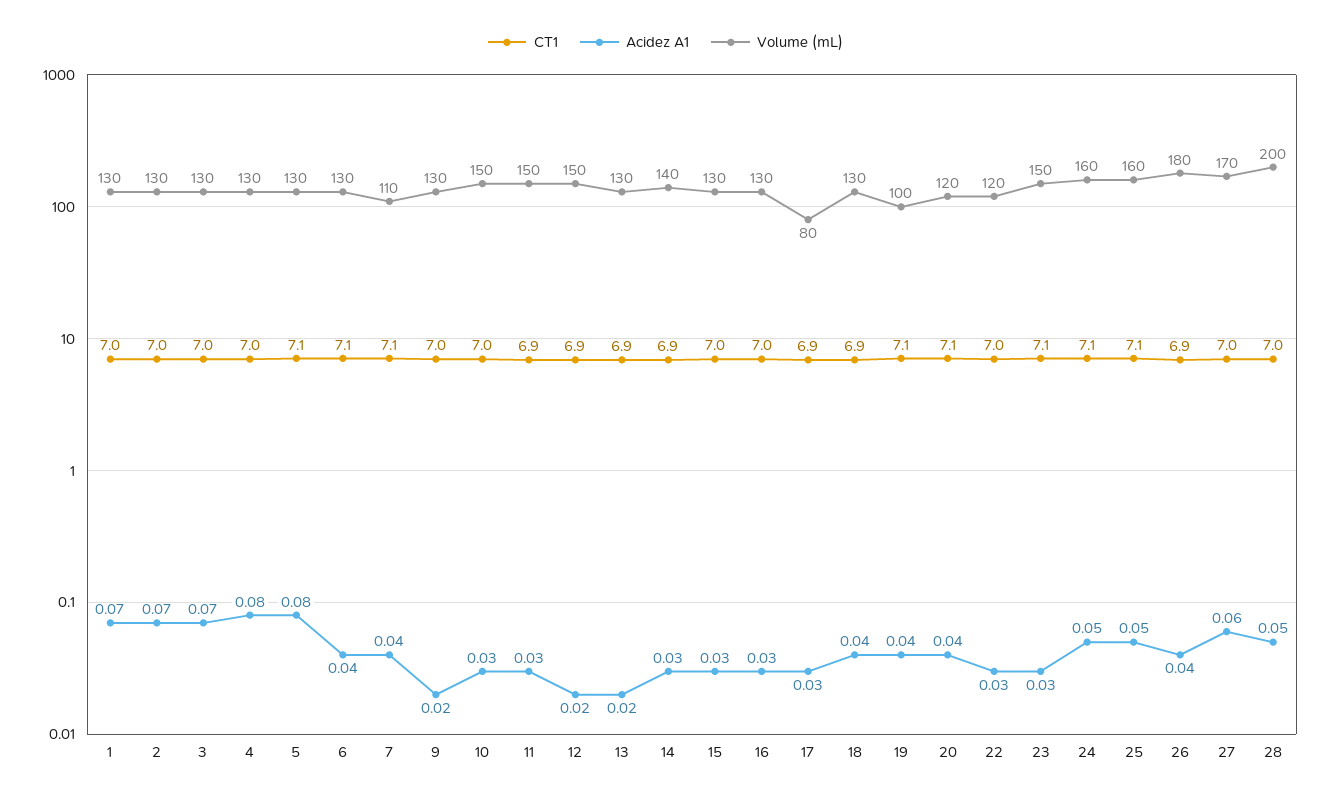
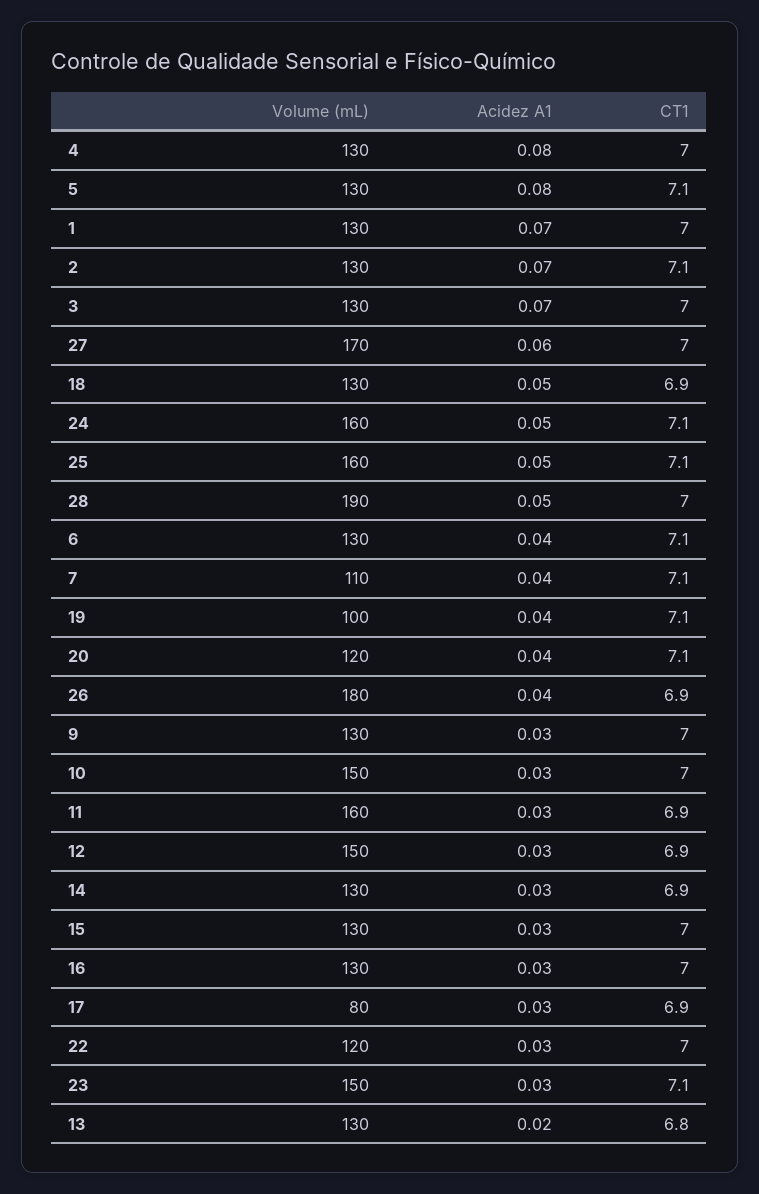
CT1, 2: 7 -> 7.1
Acidez A1, 9: 0.02 -> 0.03
Volume (mL), 11: 150 -> 160
Acidez A1, 12: 0.02 -> 0.03
CT1, 13: 6.9 -> 6.8
Volume (mL), 14: 140 -> 130
Acidez A1, 18: 0.04 -> 0.05
Volume (mL), 28: 200 -> 190

